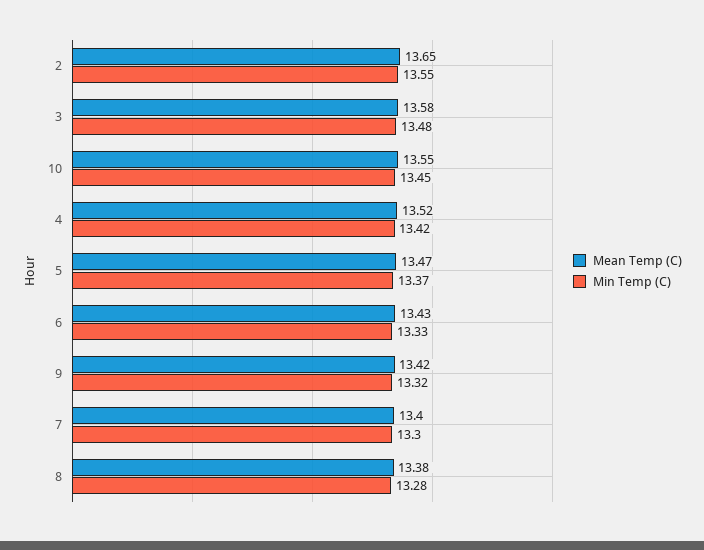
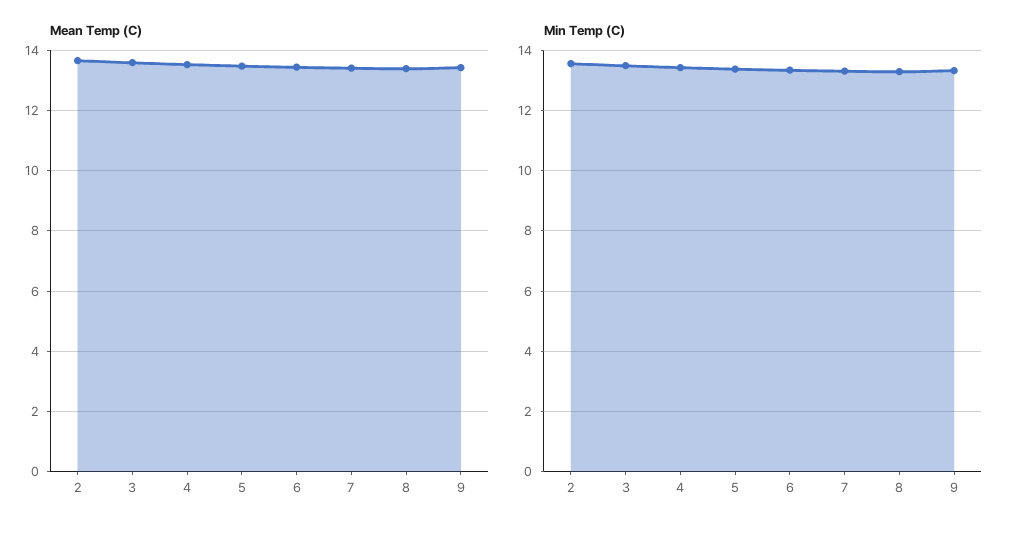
Mean Temp (C), 10: 13.55 -> none
Min Temp (C), 10: 13.45 -> none

